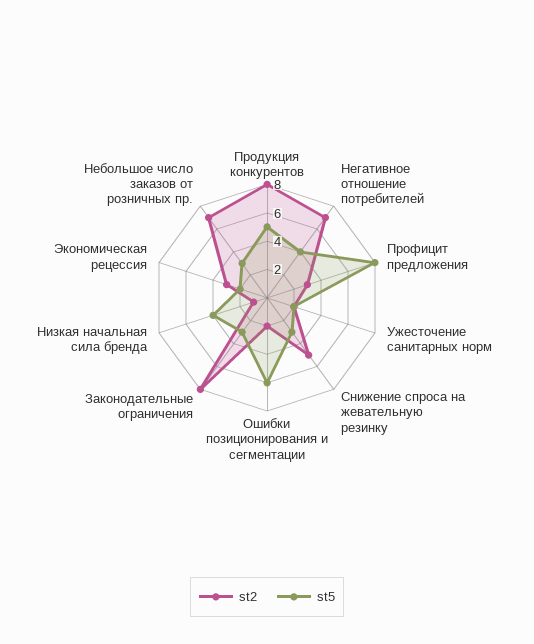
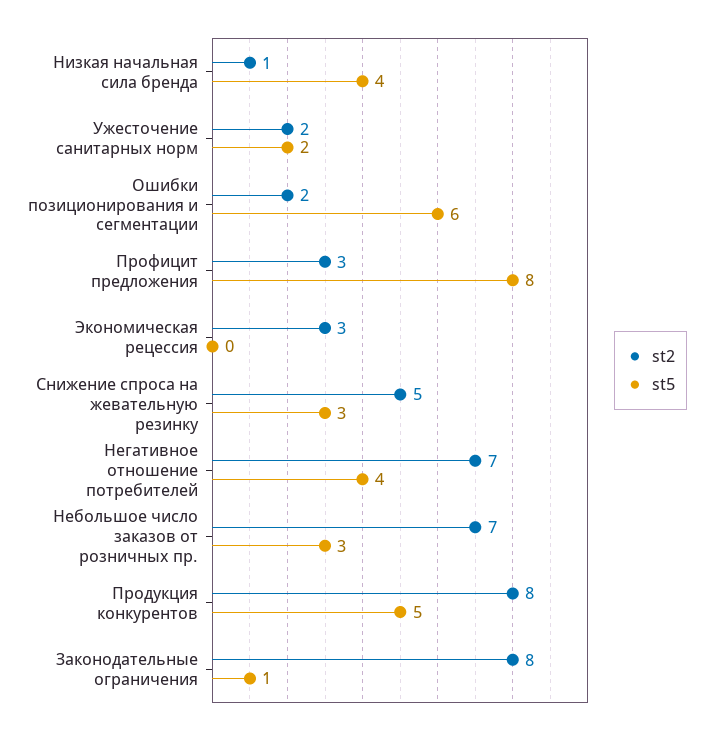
st5, Законодательные ограничения: 3 -> 1
st5, Экономическая рецессия: 2 -> 0

